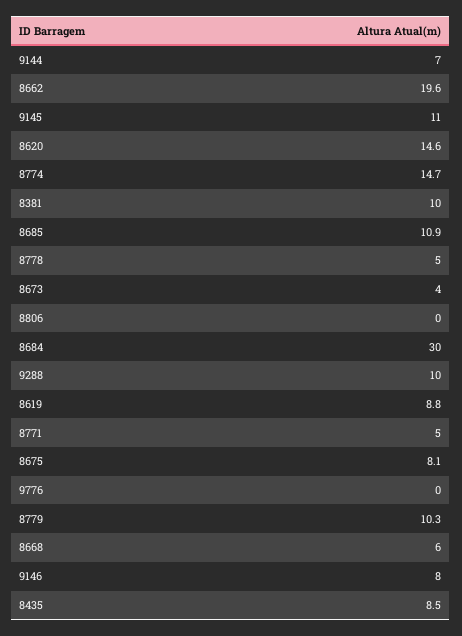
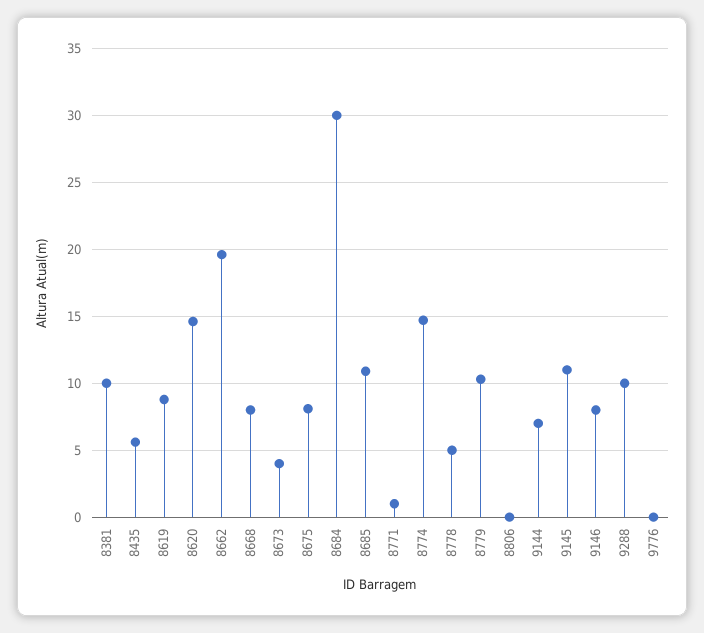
8771: 5 -> 1
8668: 6 -> 8
8435: 8.5 -> 5.5

